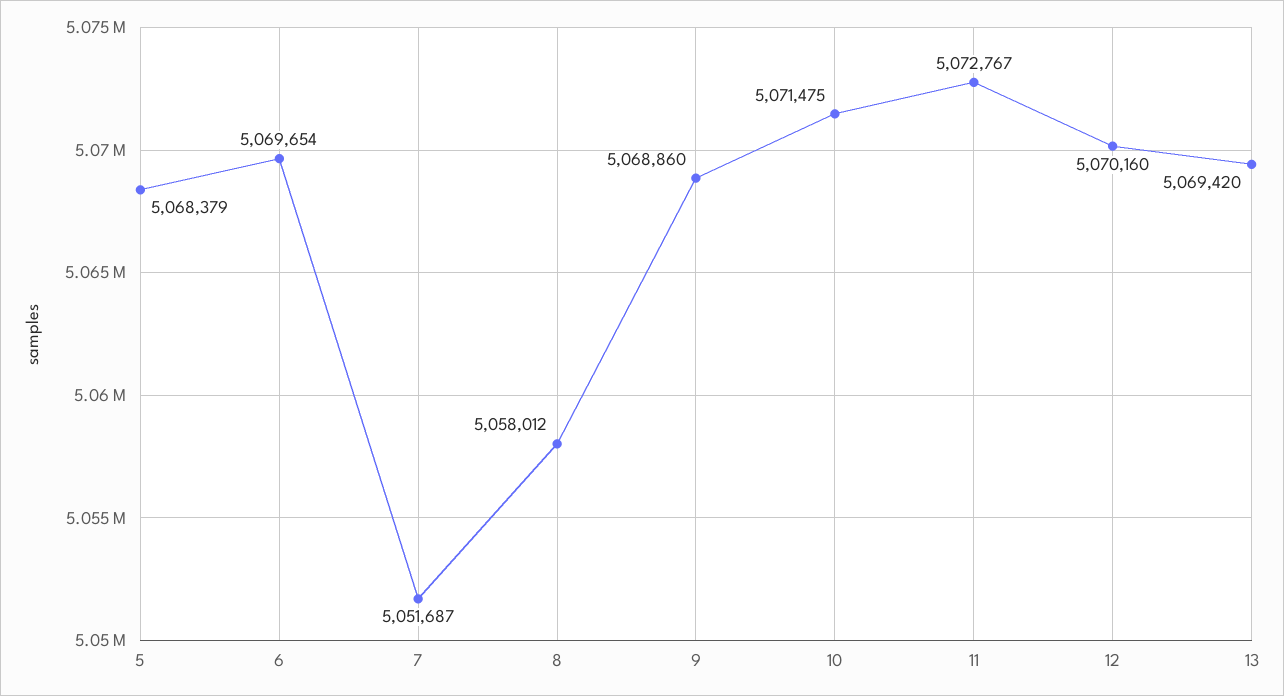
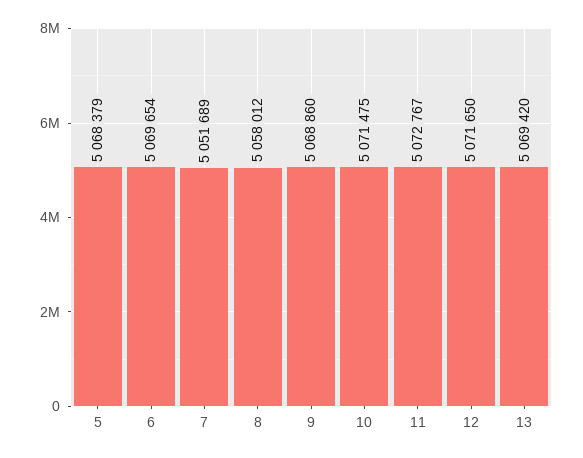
7: 5051687 -> 5051689
12: 5070160 -> 5071650

